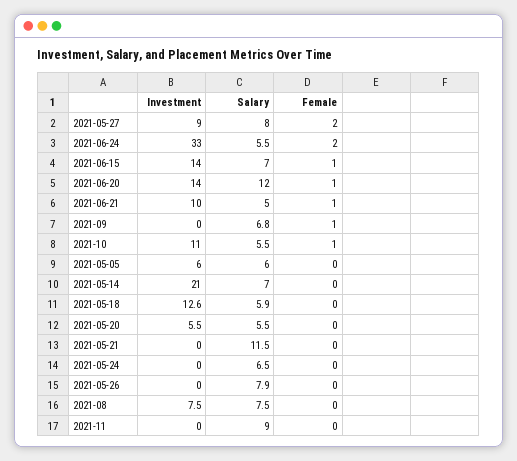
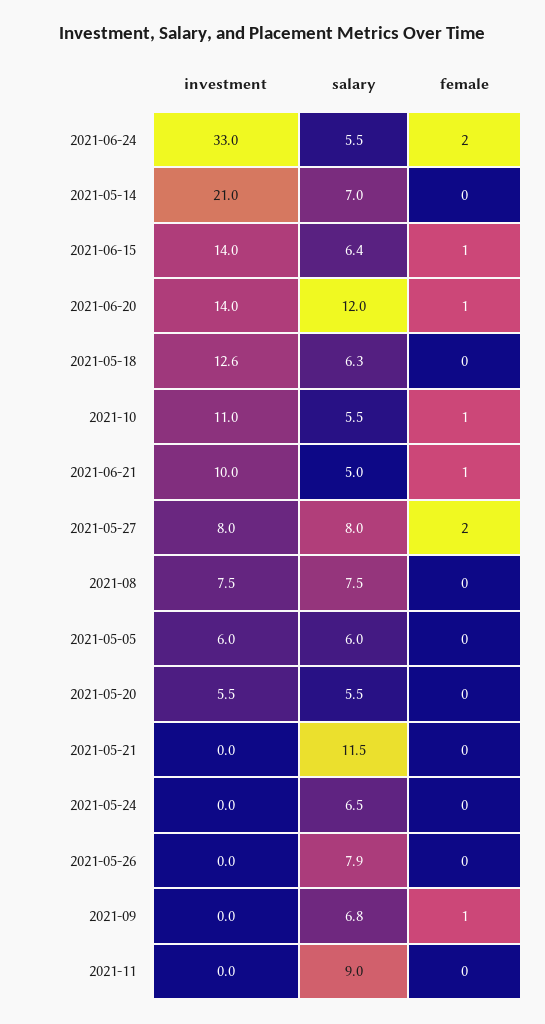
Investment, 2021-05-27: 9 -> 8
Salary, 2021-06-15: 7 -> 6.4
Salary, 2021-05-18: 5.9 -> 6.3

